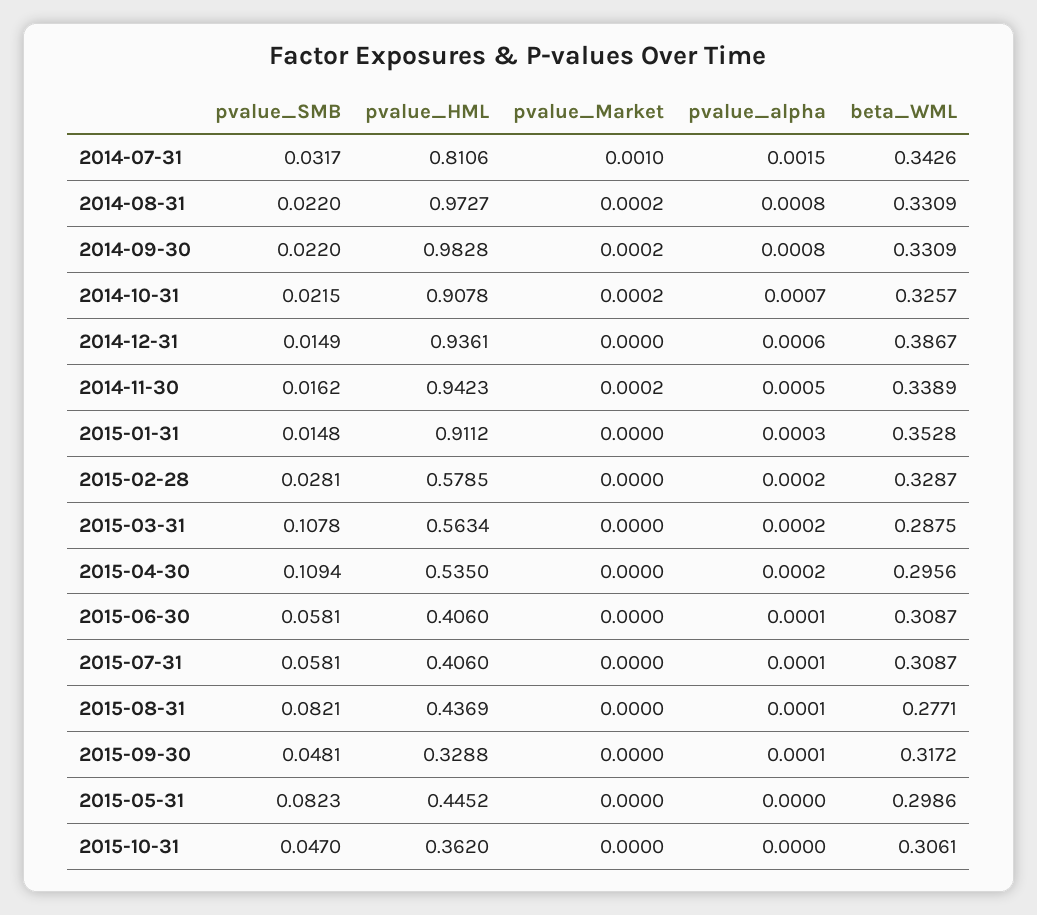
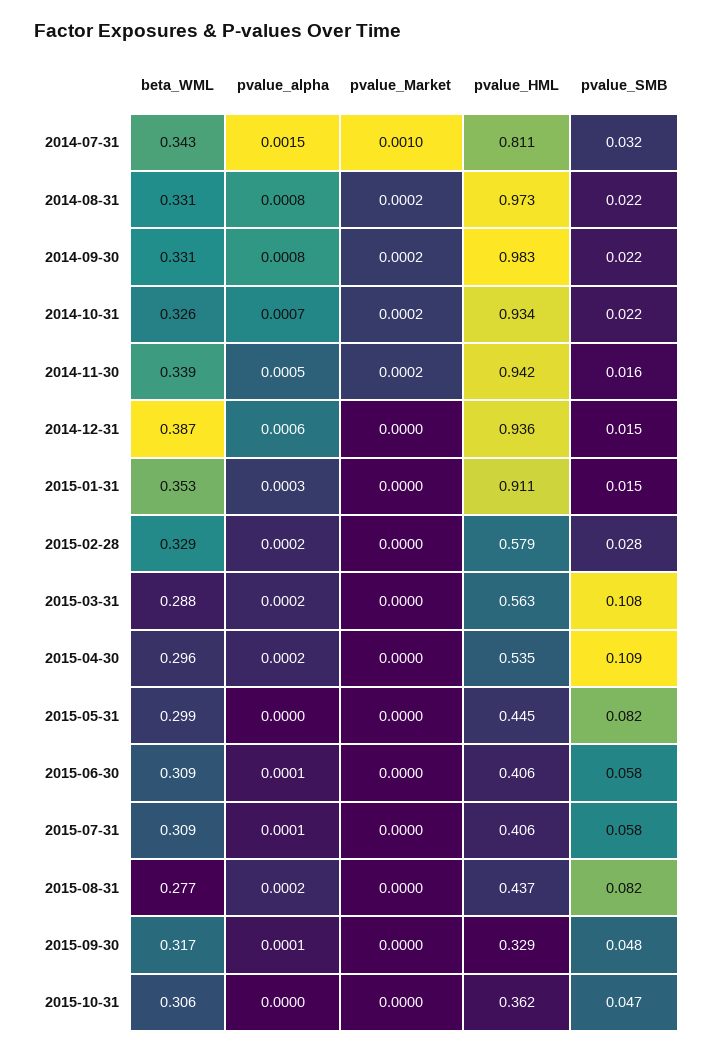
pvalue_HML, 2014-10-31: 0.9078 -> 0.934
pvalue_alpha, 2015-08-31: 0.0001 -> 0.0002

